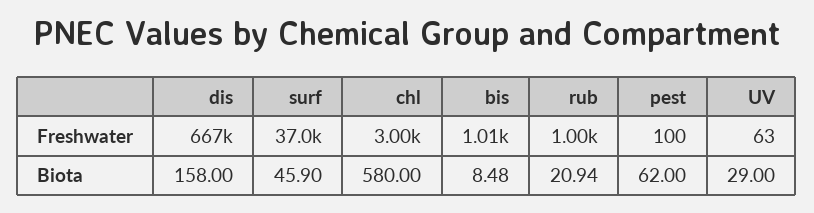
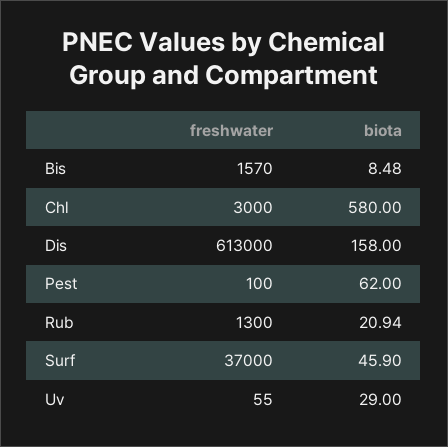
dis, Freshwater: 667000 -> 613000
bis, Freshwater: 1010 -> 1570
rub, Freshwater: 1000 -> 1300
UV, Freshwater: 63 -> 55

